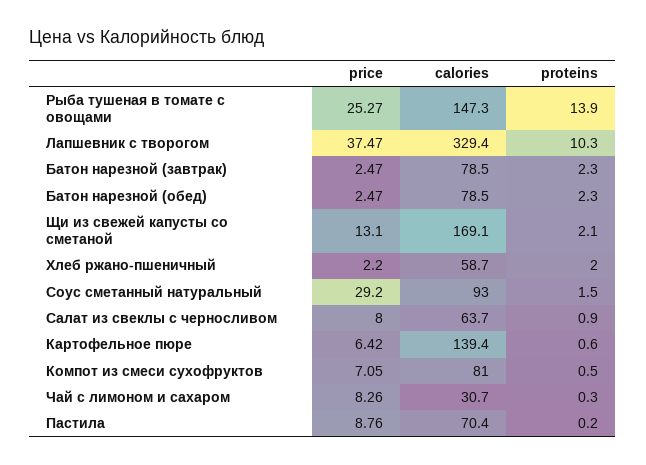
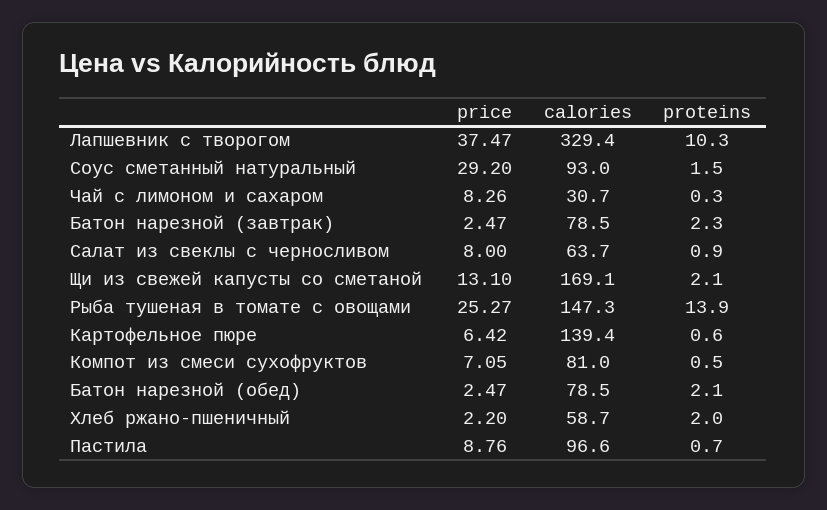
proteins, Батон нарезной (обед): 2.3 -> 2.1
calories, Пастила: 70.4 -> 96.6
proteins, Пастила: 0.2 -> 0.7

